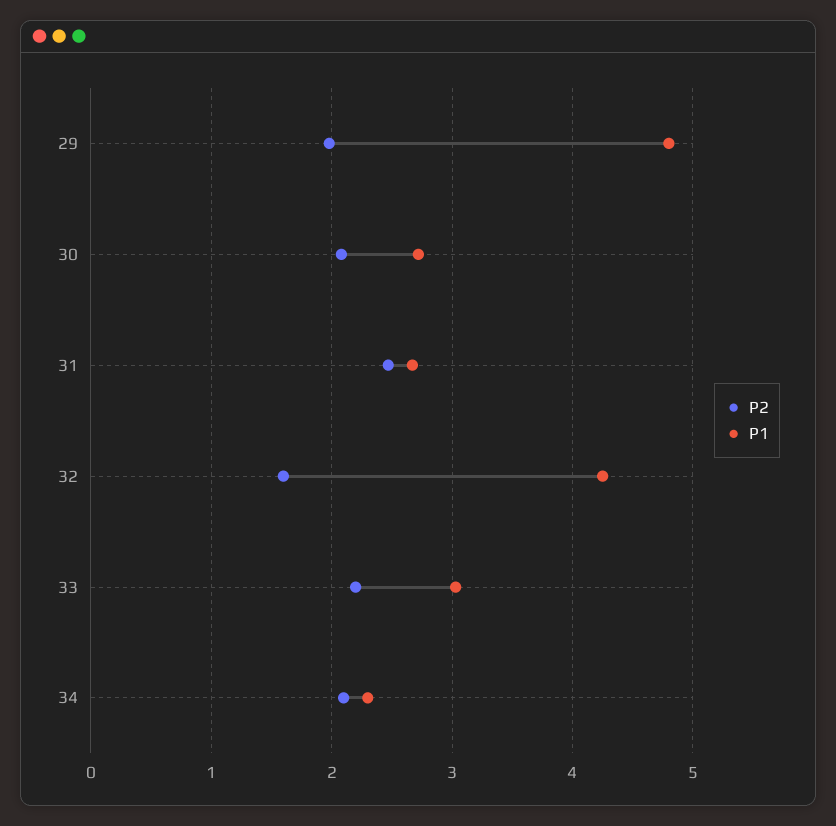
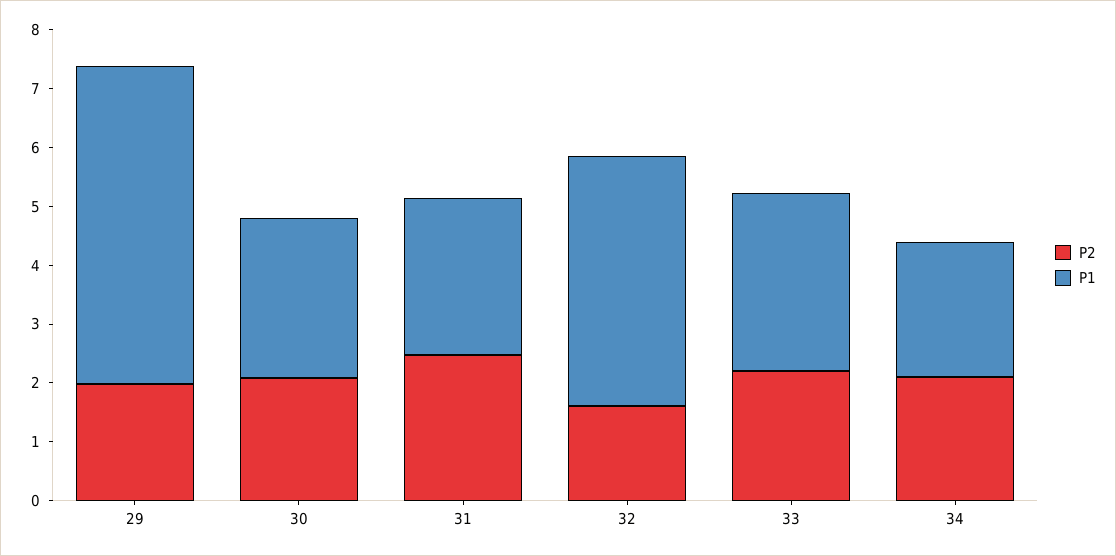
P1, 29: 4.8 -> 5.4

